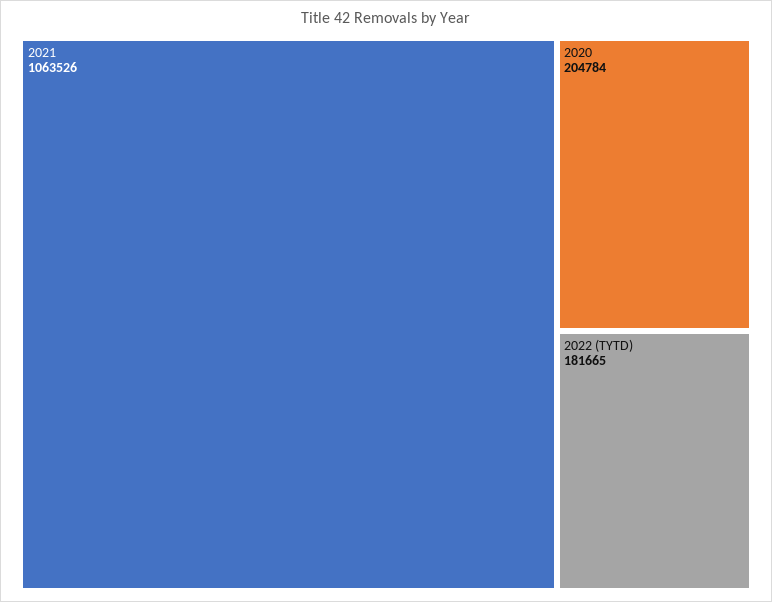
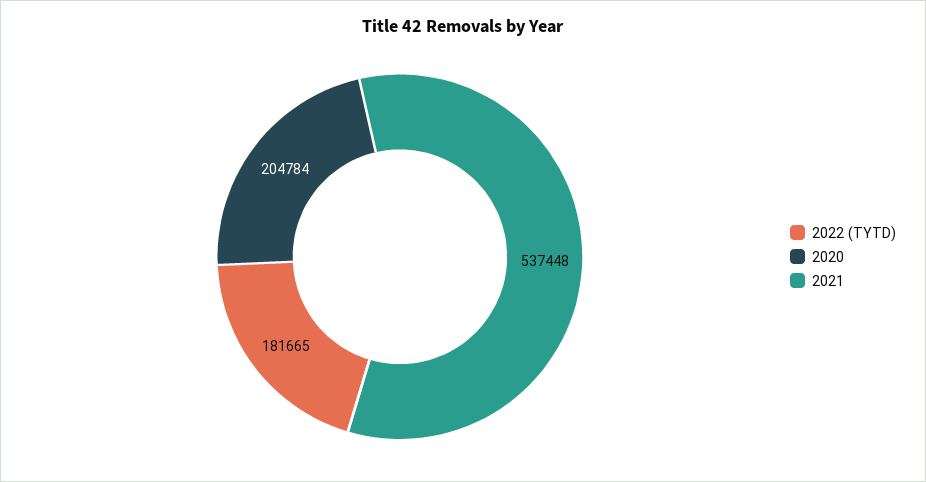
2021: 1063526 -> 537448

